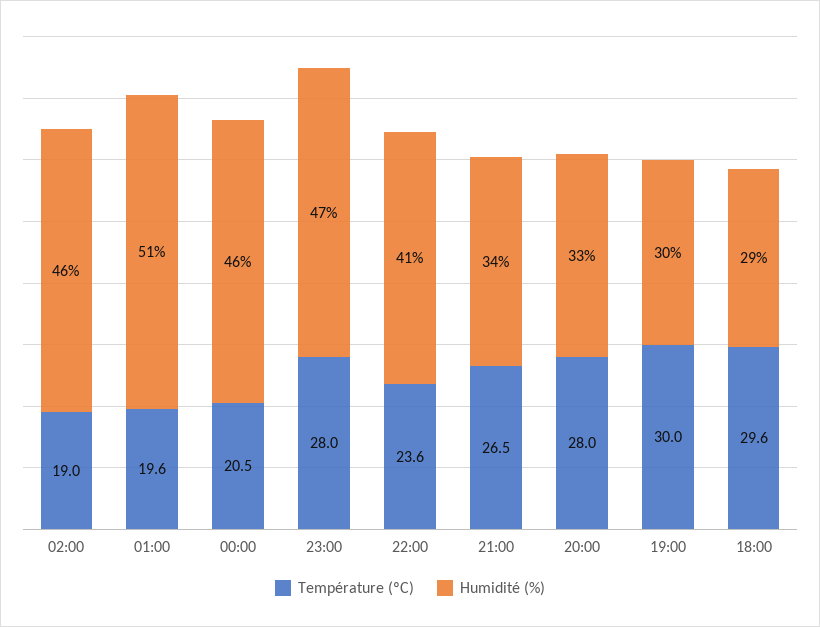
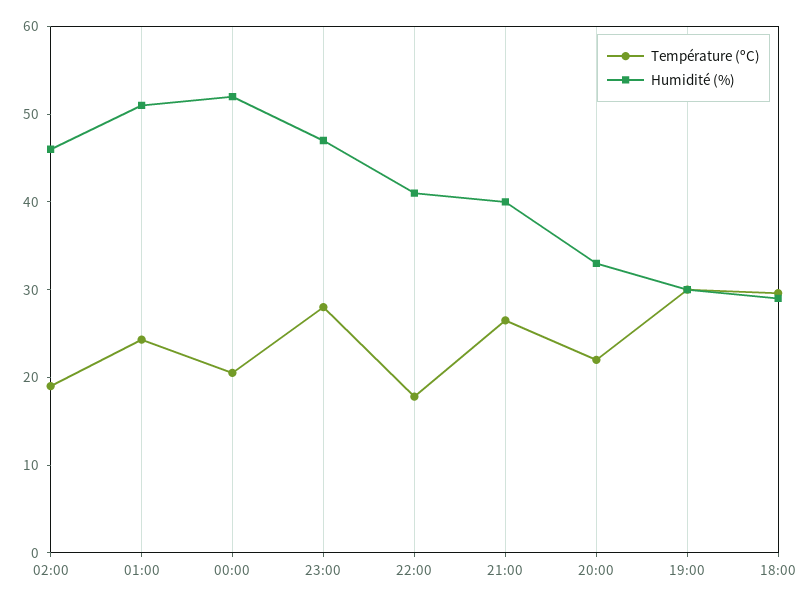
Température (ºC), 01:00: 19.6 -> 24
Humidité (%), 00:00: 46 -> 52
Température (ºC), 22:00: 23.6 -> 18
Humidité (%), 21:00: 34 -> 40
Température (ºC), 20:00: 28 -> 22

